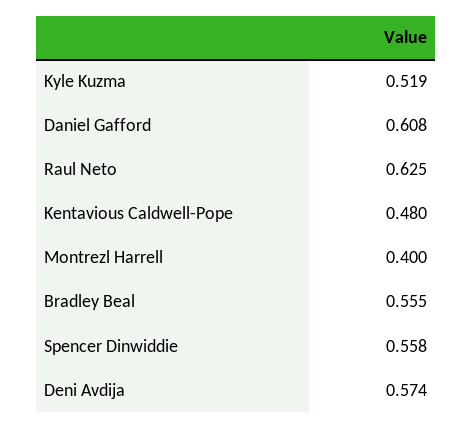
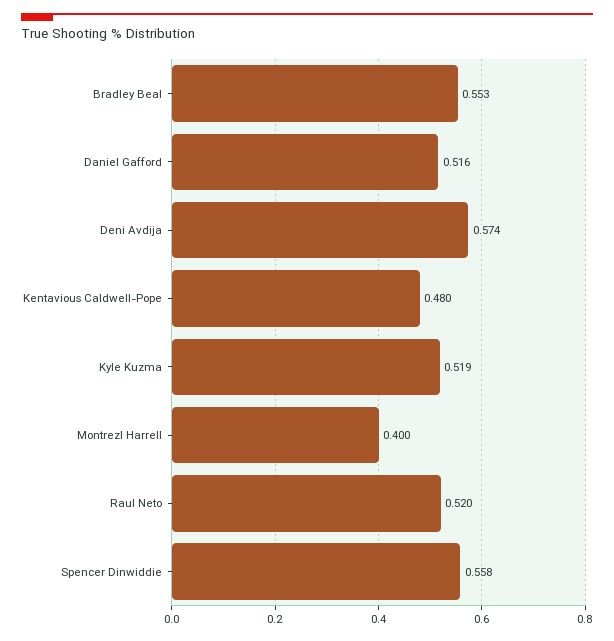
Daniel Gafford: 0.608 -> 0.516
Raul Neto: 0.625 -> 0.52
Bradley Beal: 0.555 -> 0.553

